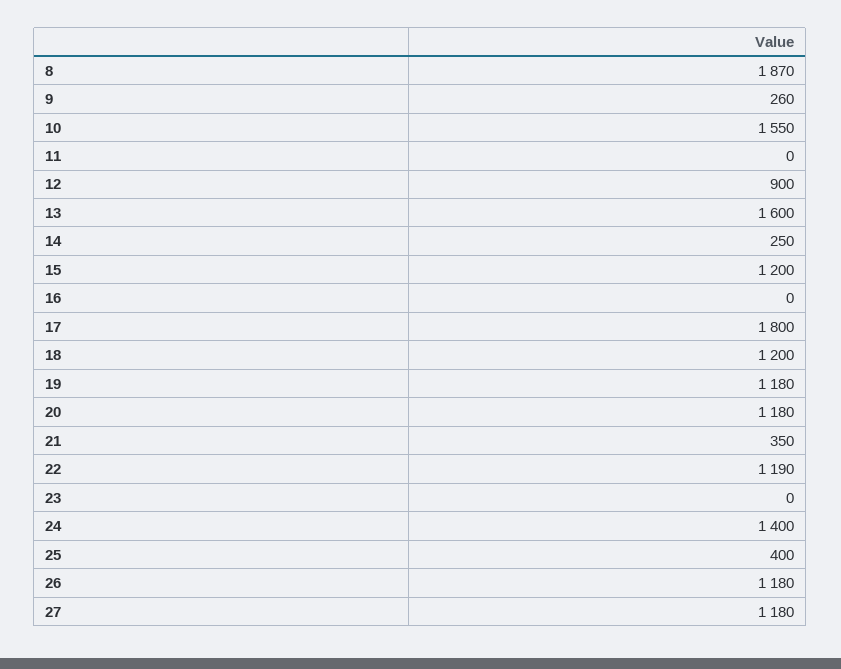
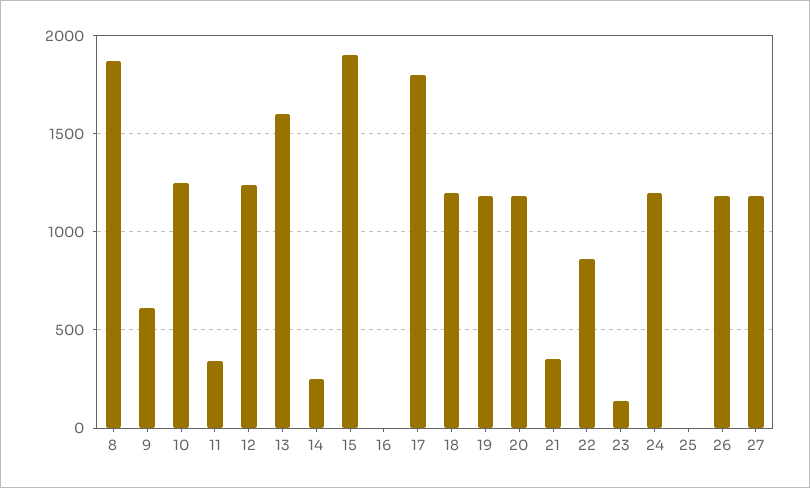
9: 260 -> 600
10: 1550 -> 1250
11: 0 -> 350
12: 900 -> 1250
15: 1200 -> 1900
22: 1190 -> 850
23: 0 -> 150
24: 1400 -> 1200
25: 400 -> 0

